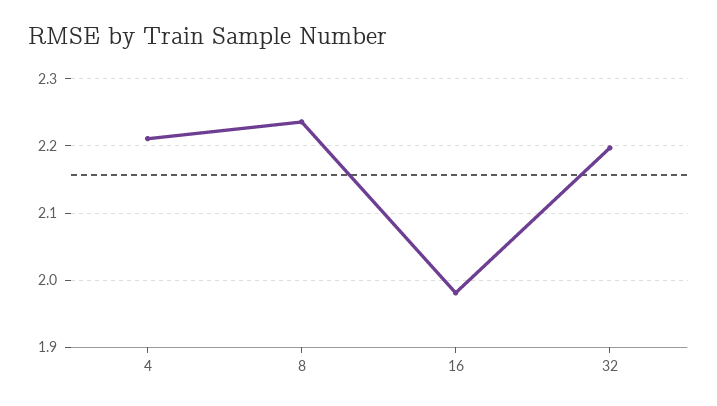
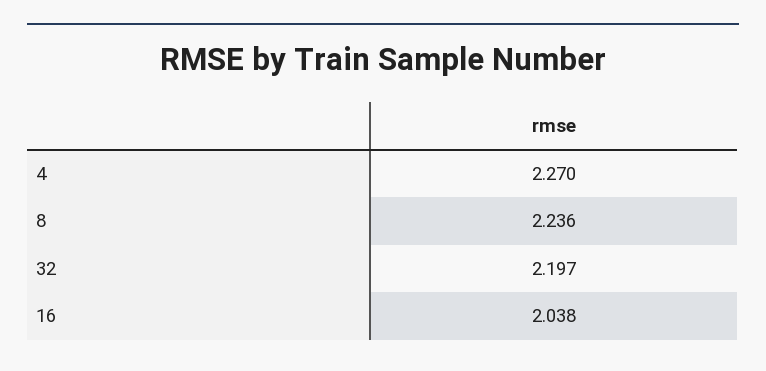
4: 2.21 -> 2.27
16: 1.98 -> 2.038

